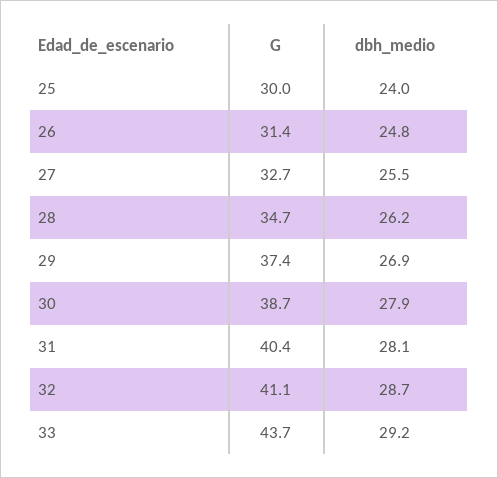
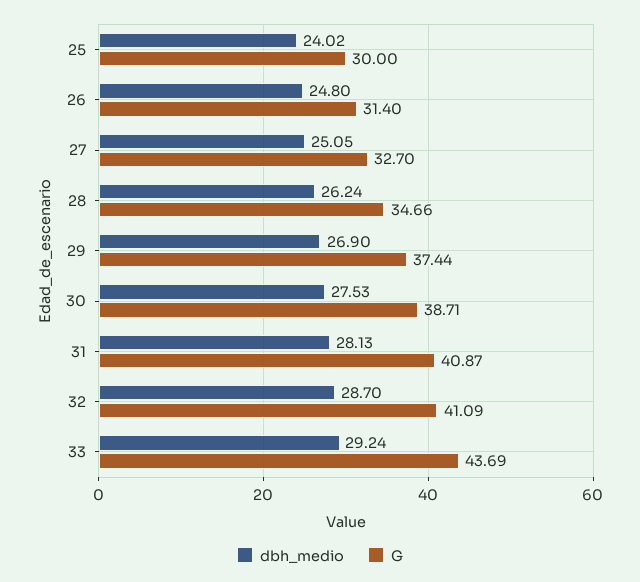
dbh_medio, 27: 25.5 -> 25.05
dbh_medio, 30: 27.9 -> 27.53
G, 31: 40.4 -> 40.87

